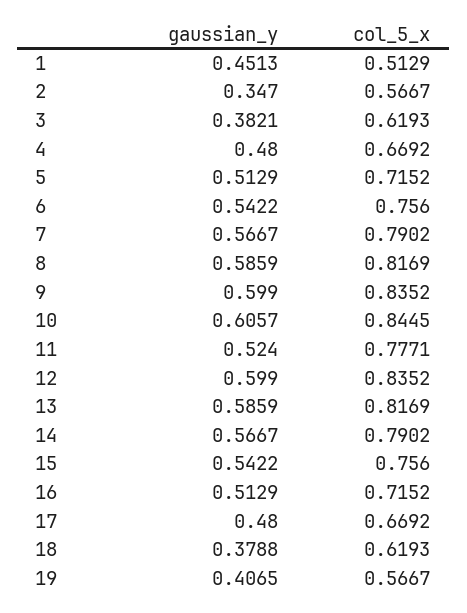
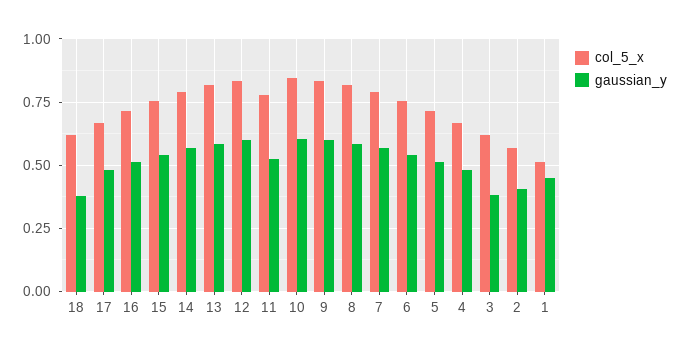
gaussian_y, 2: 0.347 -> 0.4
gaussian_y, 19: 0.4065 -> none
col_5_x, 19: 0.5667 -> none

